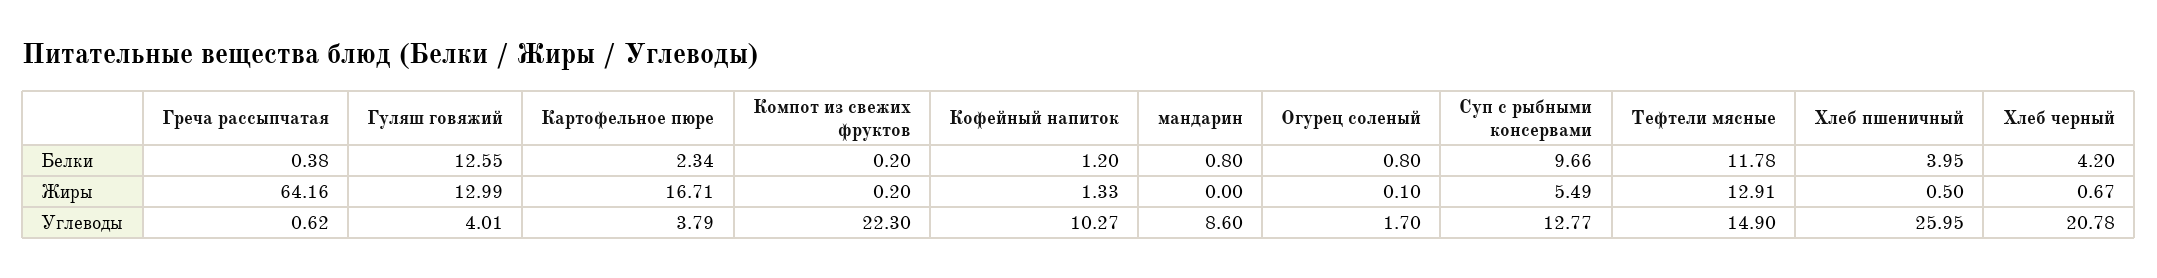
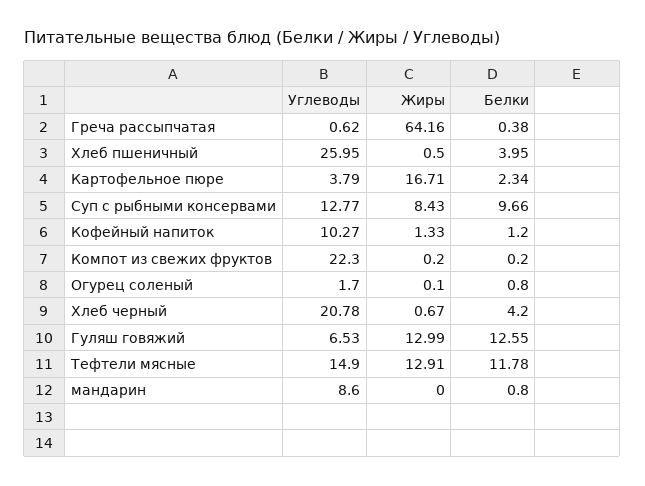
Суп с рыбными консервами, Жиры: 5.49 -> 8.43
Гуляш говяжий, Углеводы: 4.01 -> 6.53

